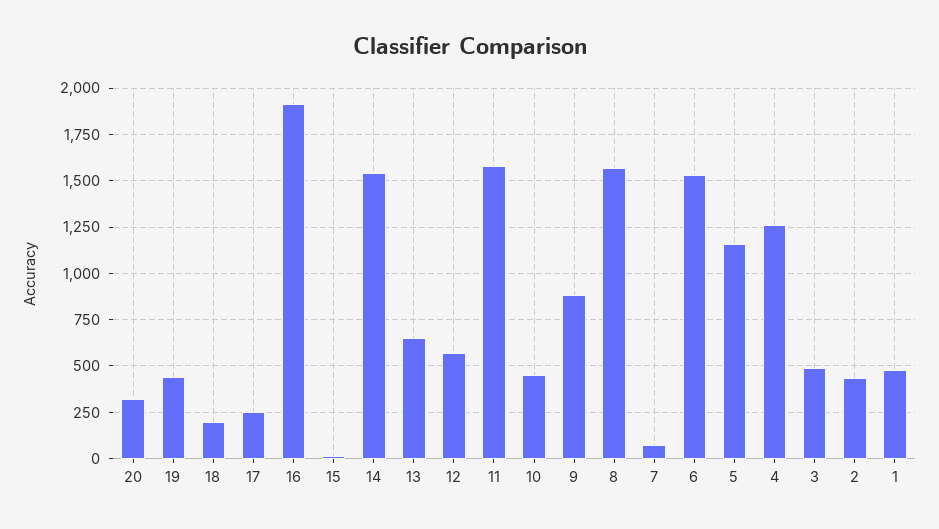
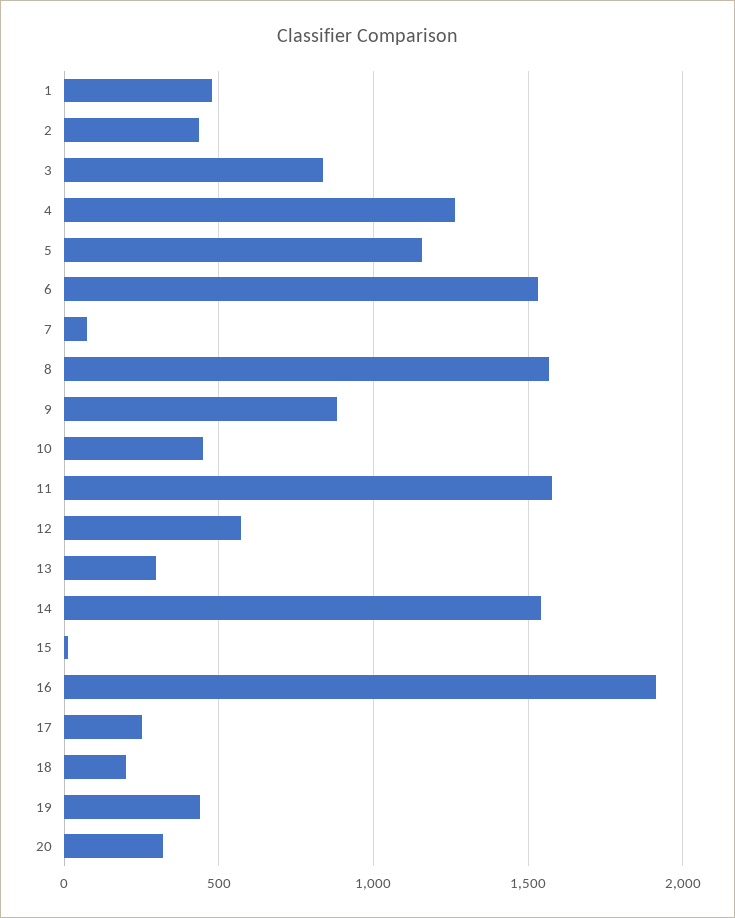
13: 650 -> 300
3: 500 -> 850

